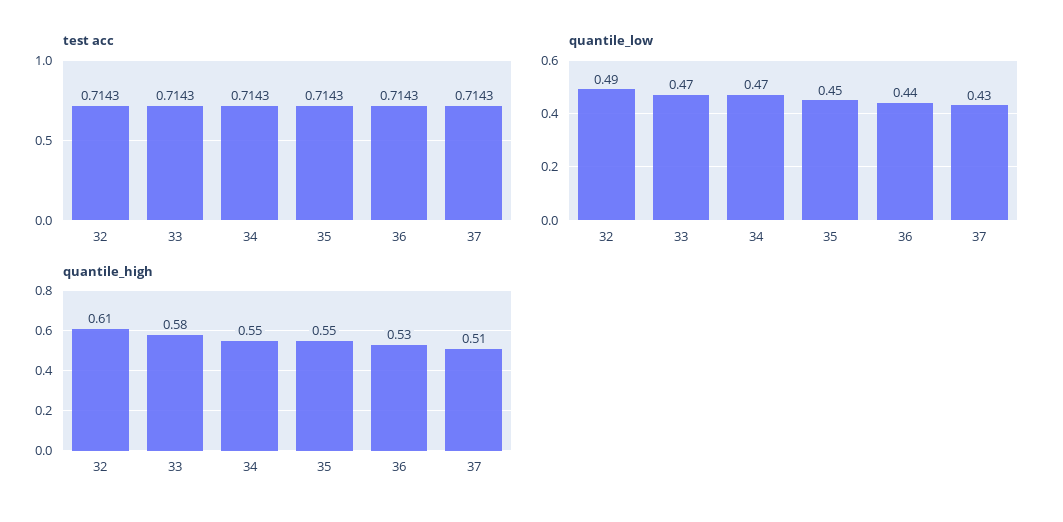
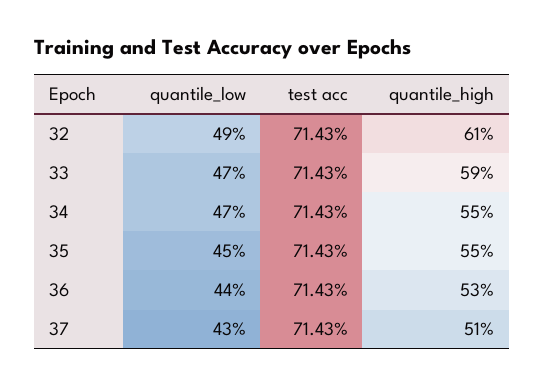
quantile_high, 33: 0.58 -> 0.59

